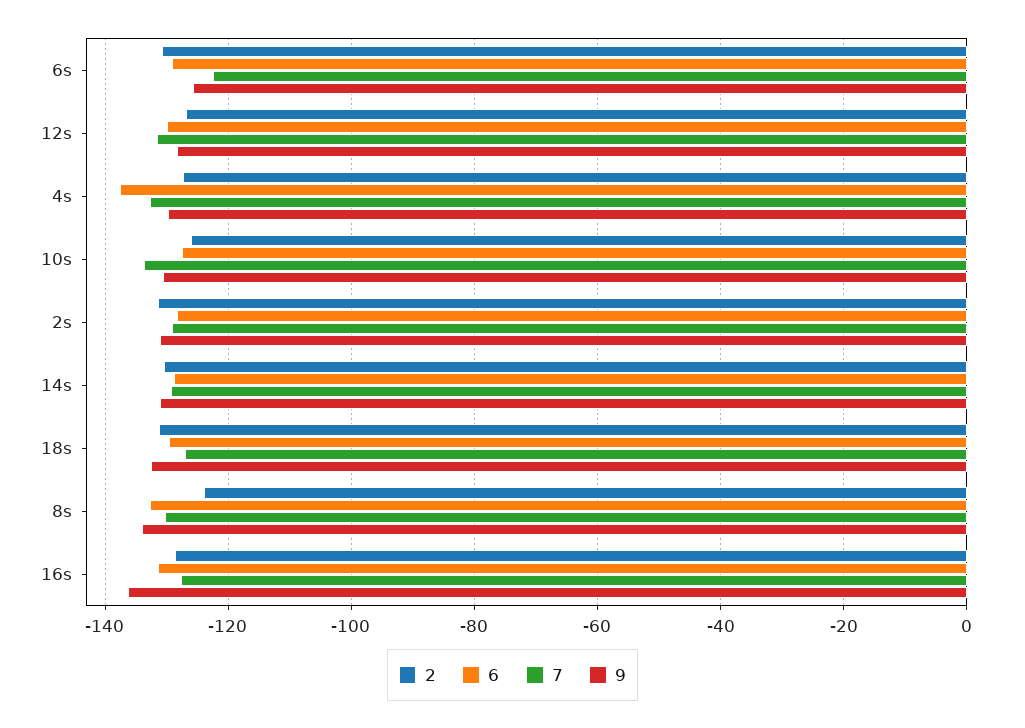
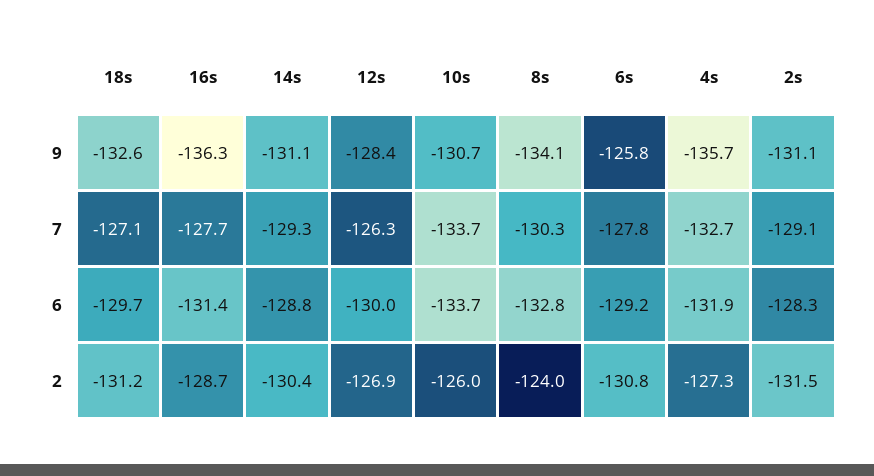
7, 6s: -122 -> -127.8
7, 12s: -132 -> -126.3
6, 4s: -138 -> -131.9
9, 4s: -130 -> -135.7
6, 10s: -128 -> -133.7

